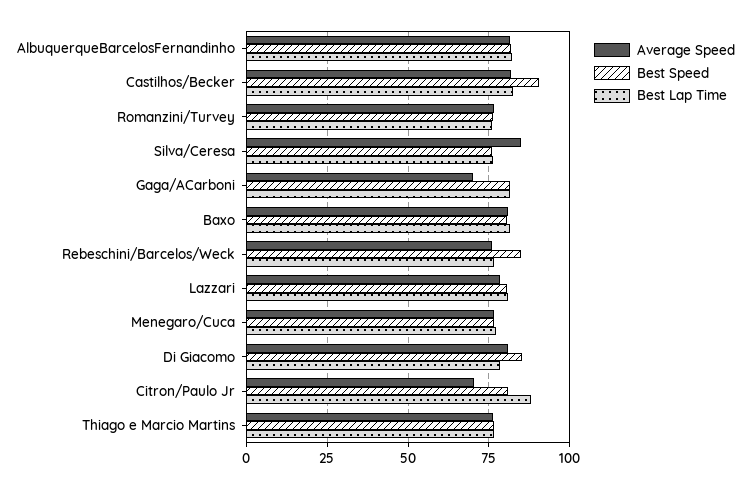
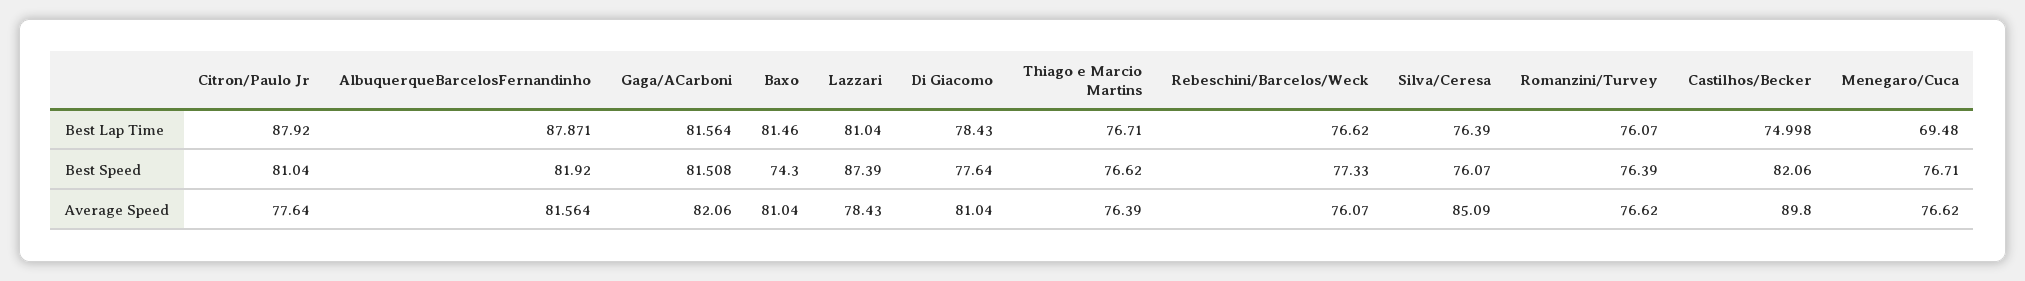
Best Lap Time, AlbuquerqueBarcelosFernandinho: 82.5 -> 87.871
Average Speed, Castilhos/Becker: 82.5 -> 89.8
Best Speed, Castilhos/Becker: 90 -> 82.06
Best Lap Time, Castilhos/Becker: 82.5 -> 74.998
Average Speed, Gaga/ACarboni: 70 -> 82.06
Best Speed, Baxo: 80 -> 74.3
Best Speed, Rebeschini/Barcelos/Weck: 85 -> 77.33
Best Speed, Lazzari: 80 -> 87.39
Best Lap Time, Menegaro/Cuca: 77.5 -> 69.48
Best Speed, Di Giacomo: 85 -> 77.64
Average Speed, Citron/Paulo Jr: 70 -> 77.64

